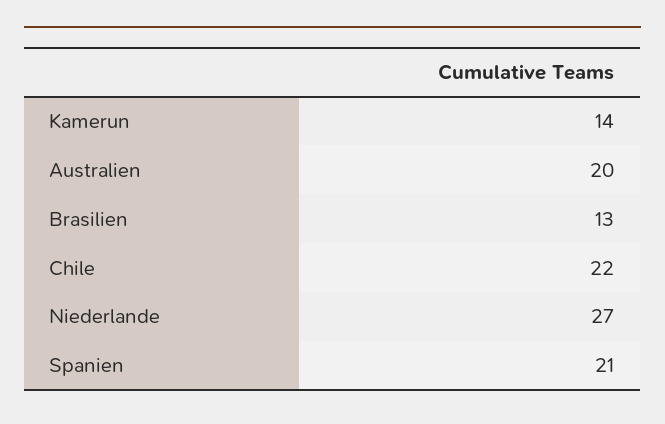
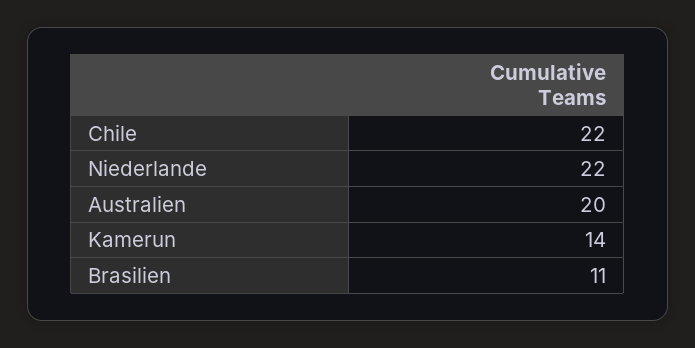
Brasilien: 13 -> 11
Niederlande: 27 -> 22
Spanien: 21 -> none

